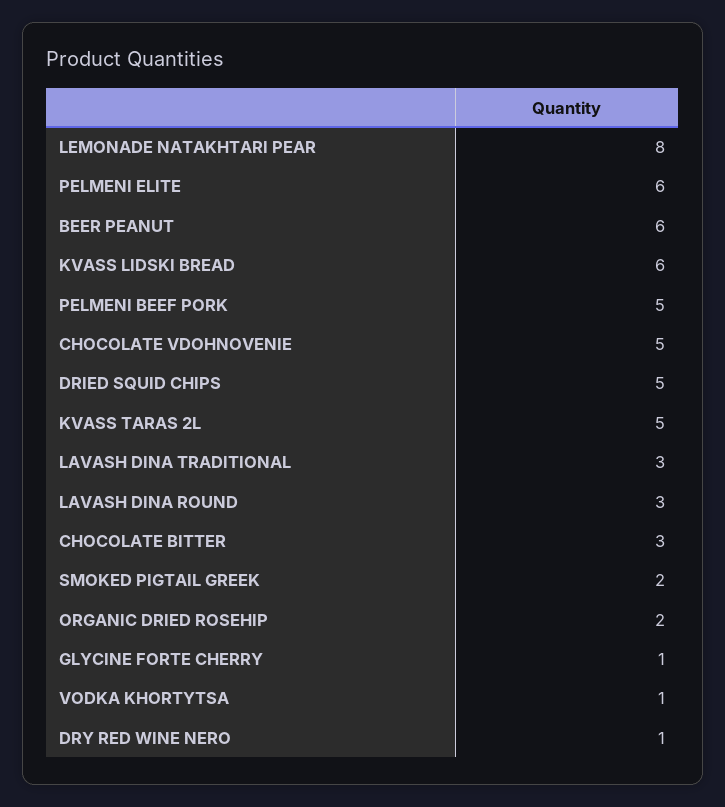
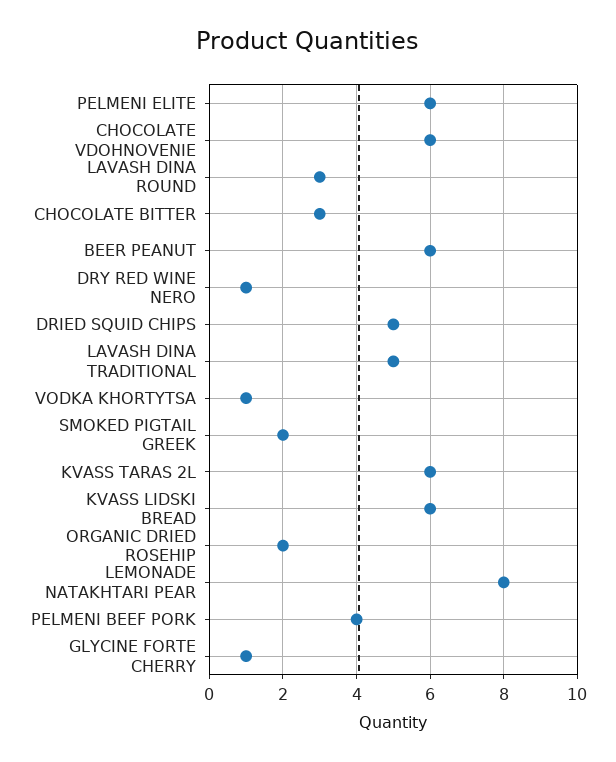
PELMENI BEEF PORK: 5 -> 4
CHOCOLATE VDOHNOVENIE: 5 -> 6
KVASS TARAS 2L: 5 -> 6
LAVASH DINA TRADITIONAL: 3 -> 5

